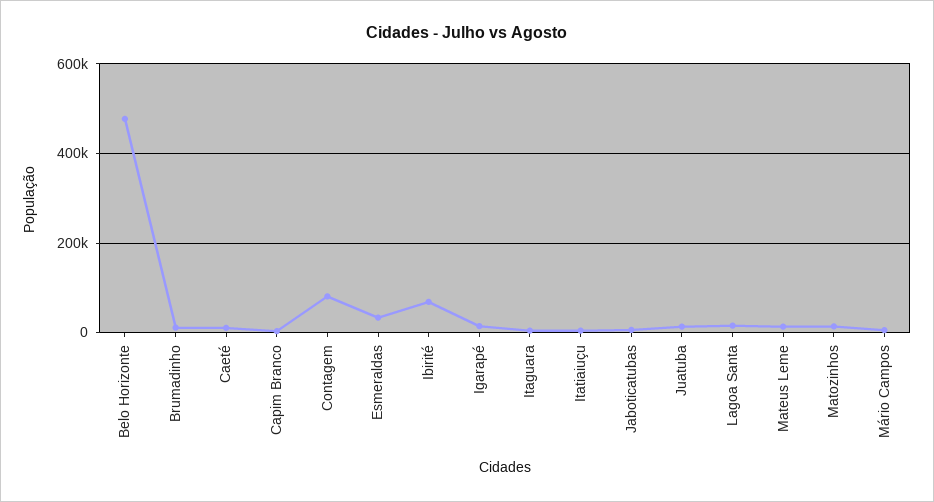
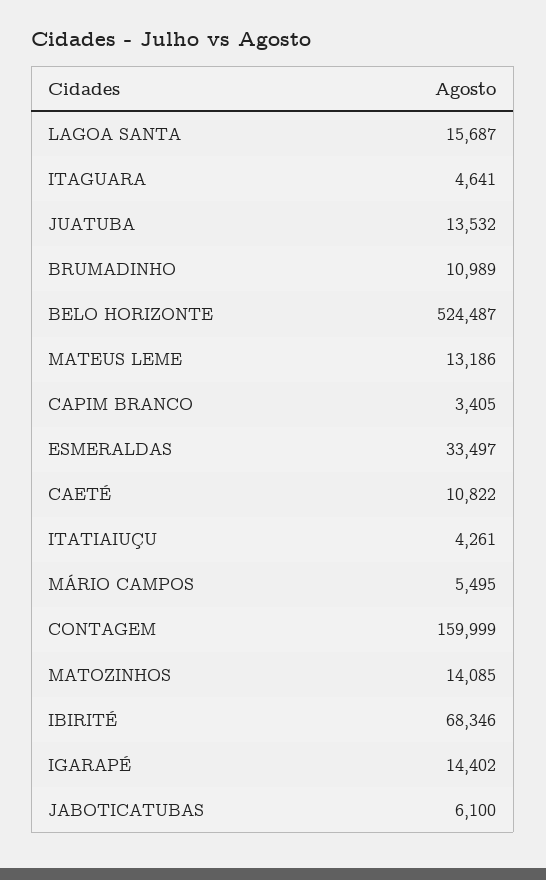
Belo Horizonte: 480000 -> 524487
Contagem: 80000 -> 159999

